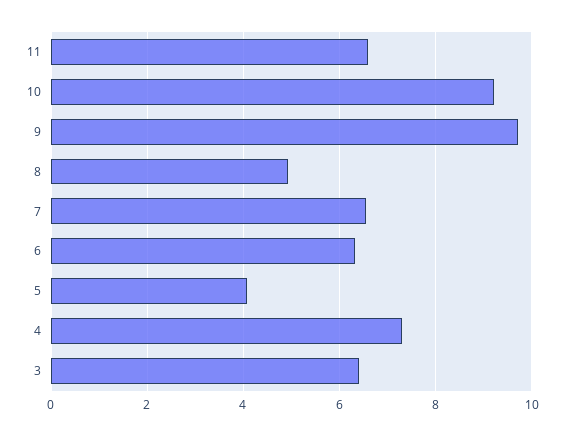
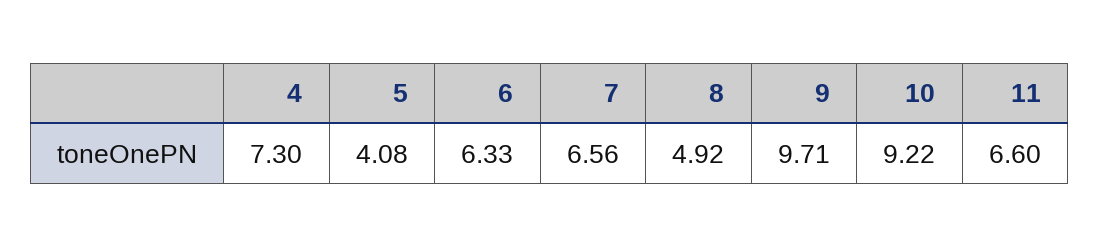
3: 6.4 -> none

